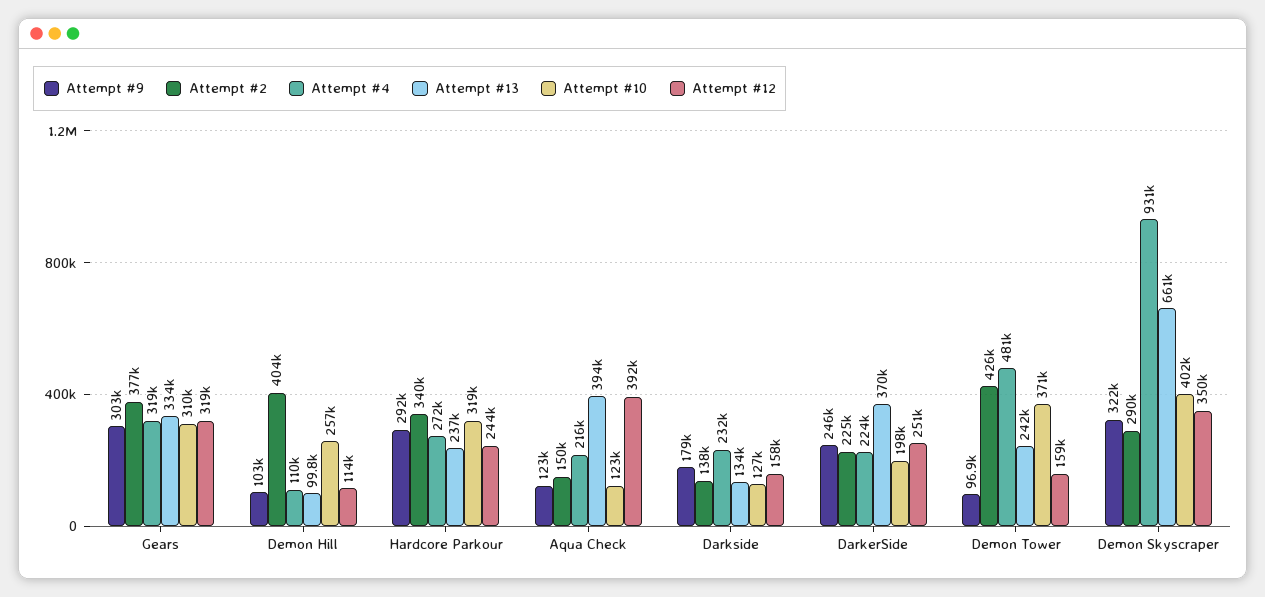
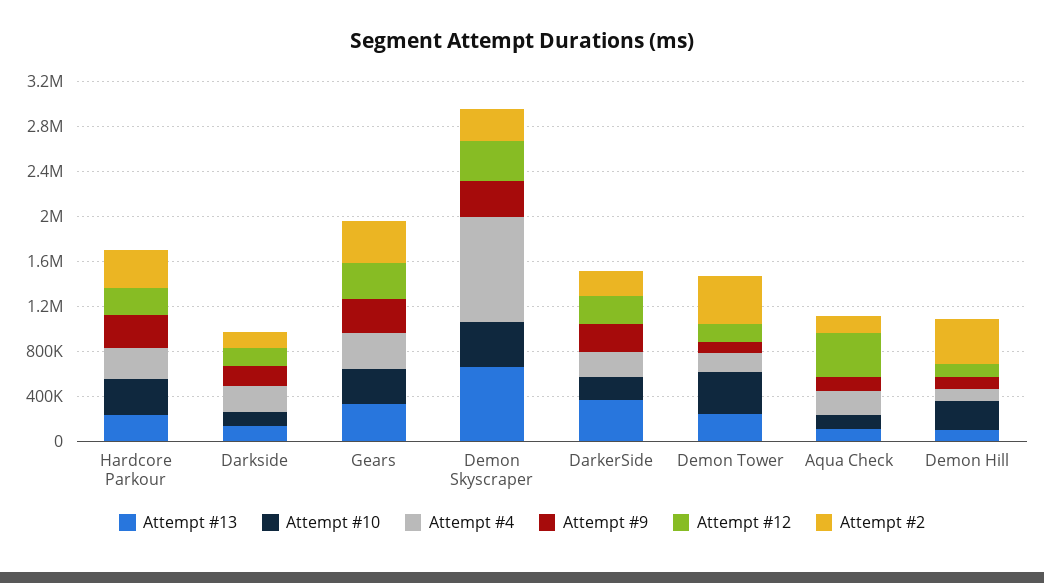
Attempt #13, Aqua Check: 394000 -> 100000
Attempt #4, Demon Tower: 481000 -> 200000

